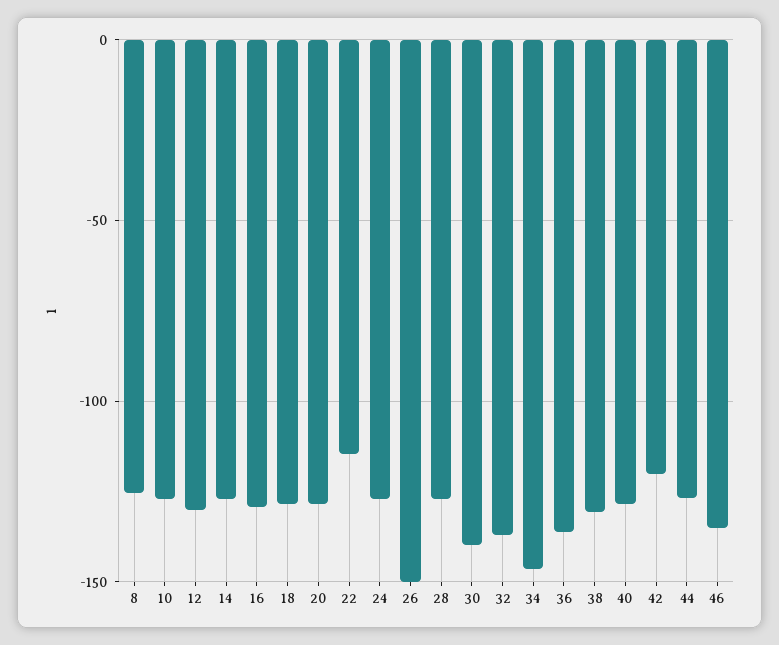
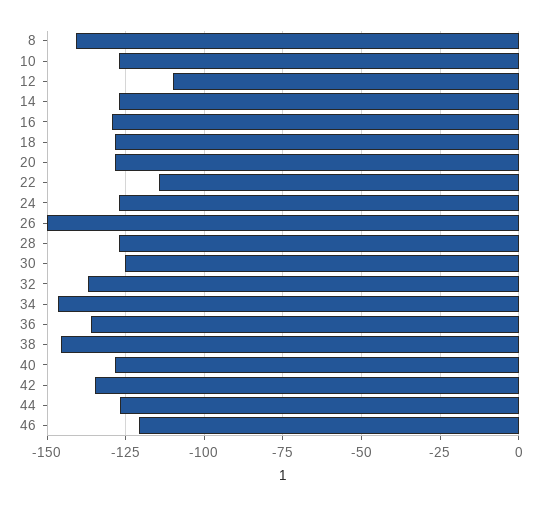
8: -125 -> -140
12: -130 -> -110
30: -140 -> -125
38: -130 -> -145
42: -120 -> -135
46: -135 -> -120

